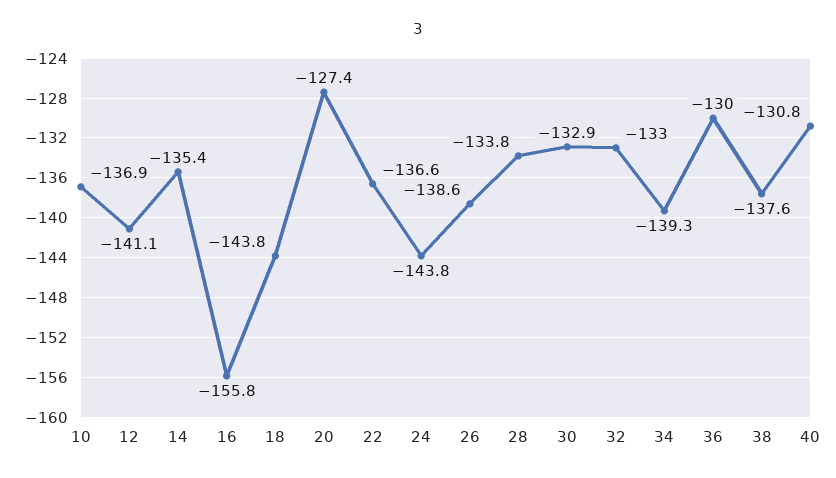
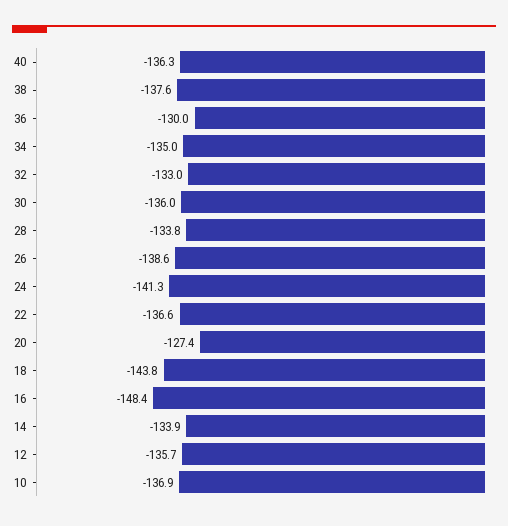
12: -141.1 -> -135.7
14: -135.4 -> -133.9
16: -155.8 -> -148.4
24: -143.8 -> -141.3
30: -132.9 -> -136
34: -139.3 -> -135
40: -130.8 -> -136.3

